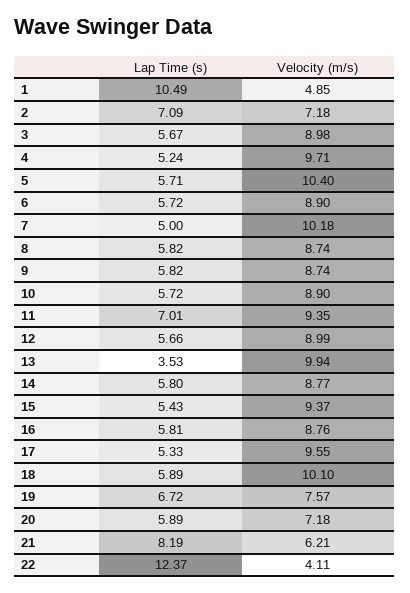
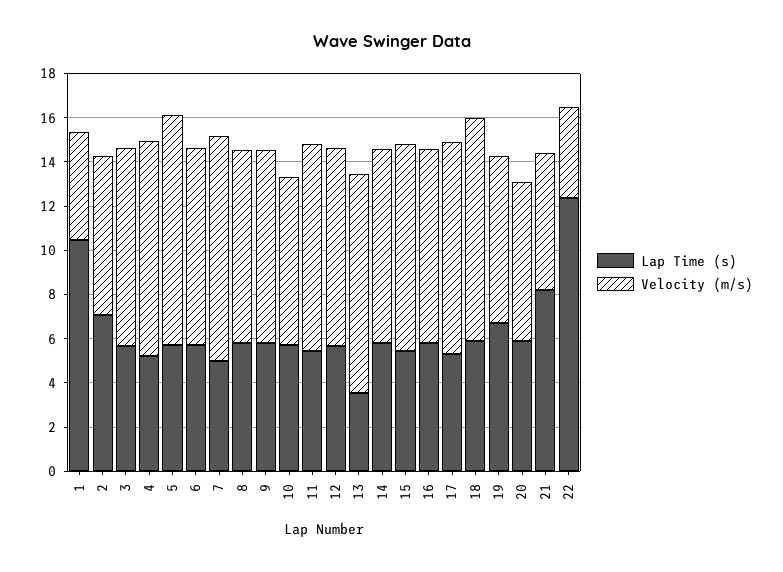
Velocity (m/s), 10: 8.9 -> 7.5
Lap Time (s), 11: 7.01 -> 5.5

